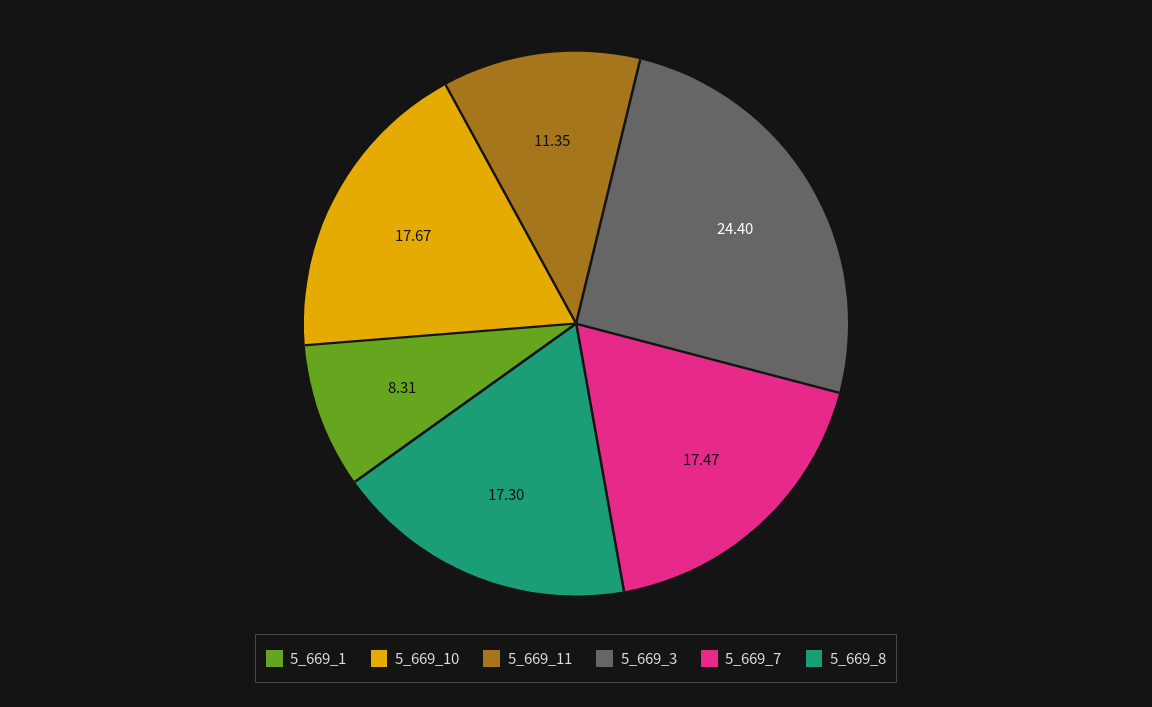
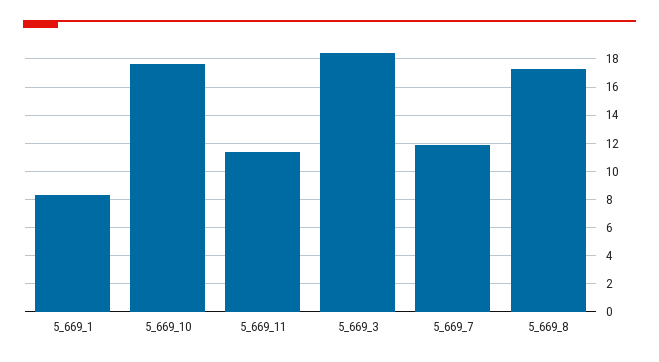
5_669_3: 24.4 -> 18.5
5_669_7: 17.47 -> 12

